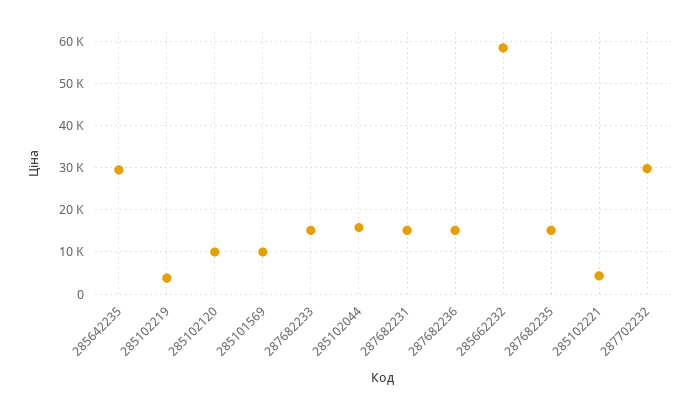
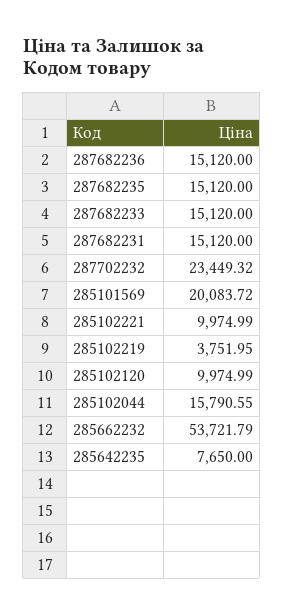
285642235: 30000 -> 7650
285101569: 10000 -> 20083.72
285662232: 58000 -> 53721.79
285102221: 4000 -> 9974.99
287702232: 30000 -> 23449.32

